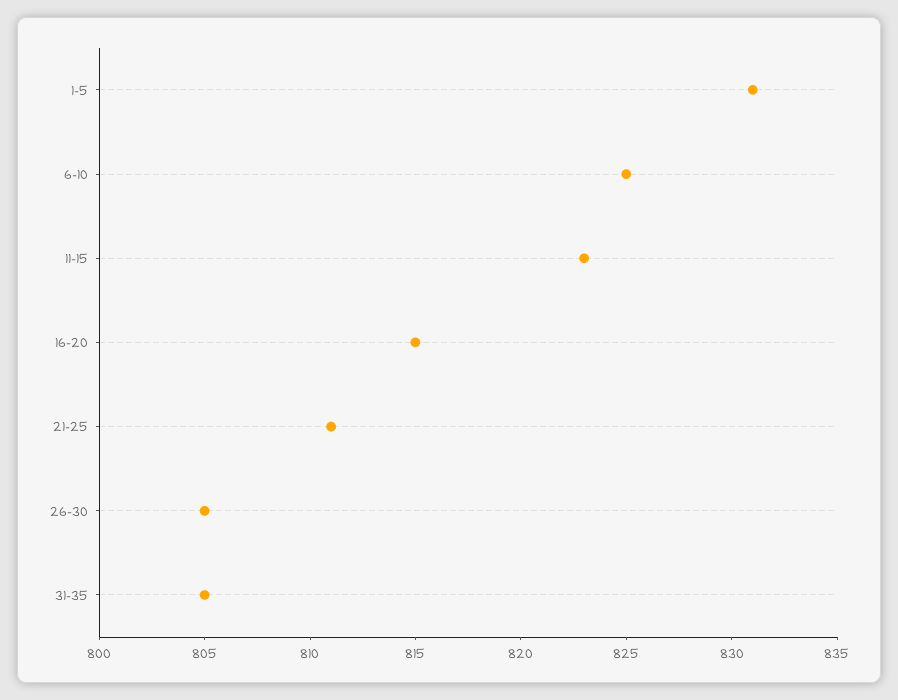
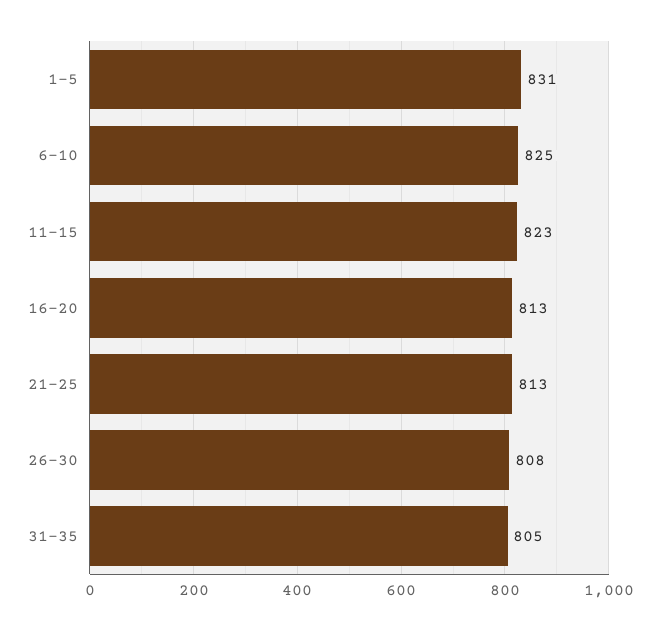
16-20: 815 -> 813
21-25: 811 -> 813
26-30: 805 -> 808

